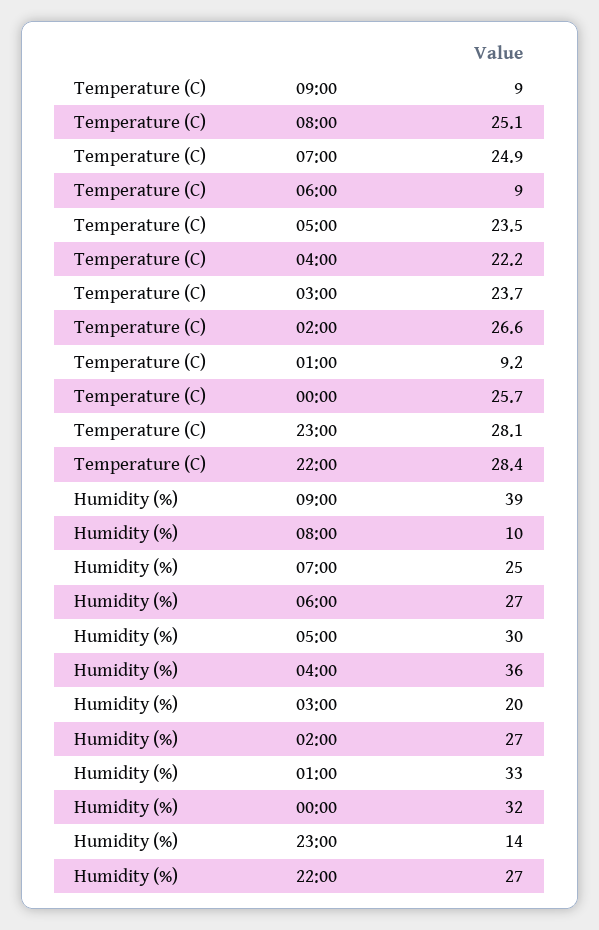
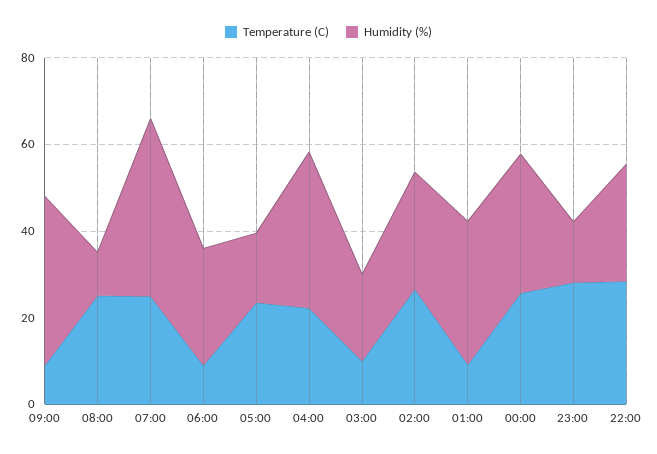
Temperature (C), 03:00: 23.7 -> 10
Humidity (%), 07:00: 25 -> 40
Humidity (%), 05:00: 30 -> 15

